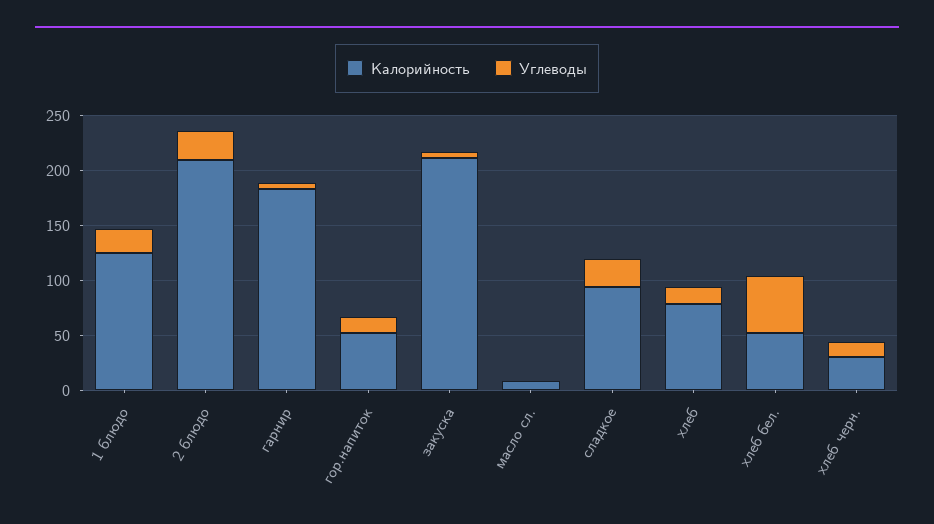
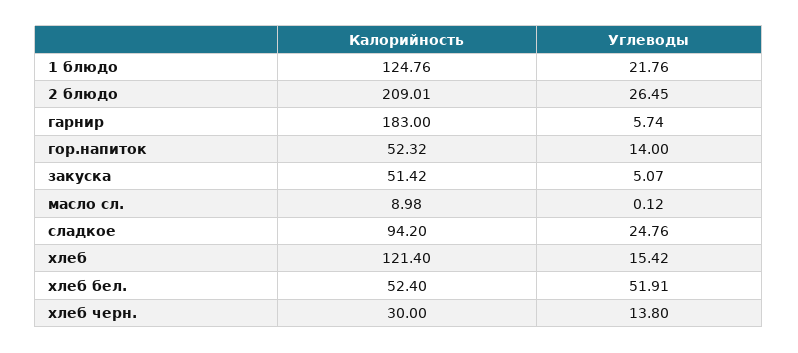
Калорийность, закуска: 210 -> 51.42
Калорийность, хлеб: 80 -> 121.4

